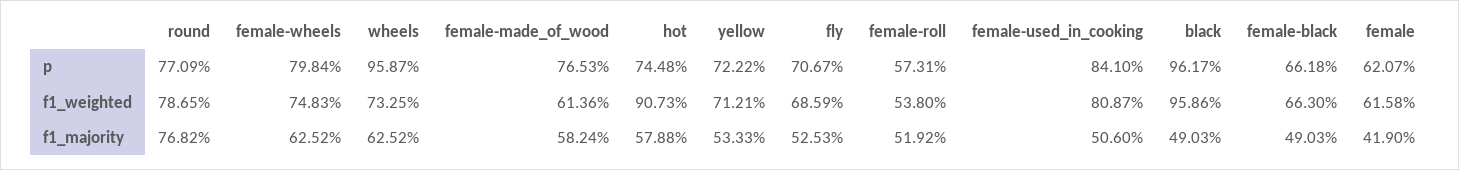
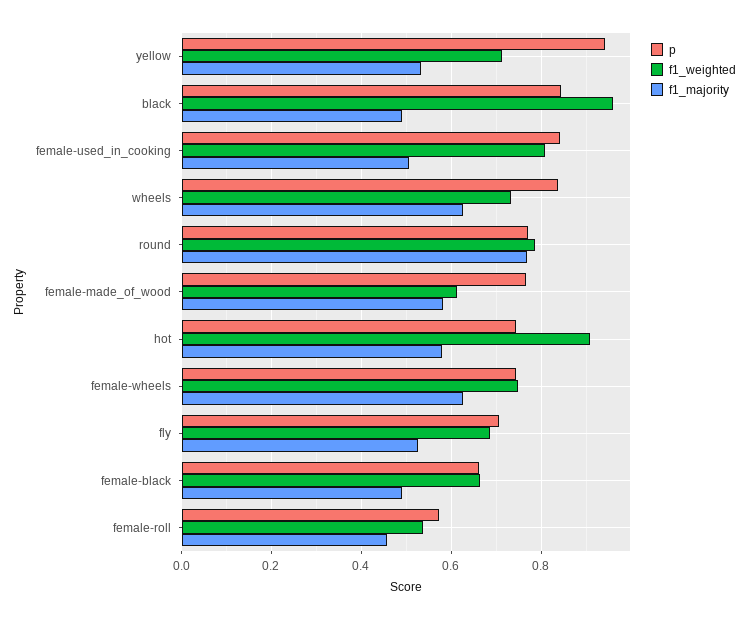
p, female-wheels: 0.7984 -> 0.74
p, wheels: 0.9587 -> 0.84
p, yellow: 0.7222 -> 0.94
p, black: 0.9617 -> 0.84
p, female: 0.6207 -> none
f1_weighted, female: 0.6158 -> none
f1_majority, female-roll: 0.5192 -> 0.46
f1_majority, female: 0.419 -> none

